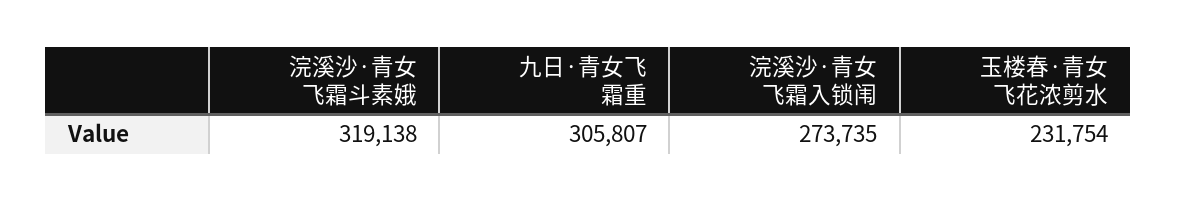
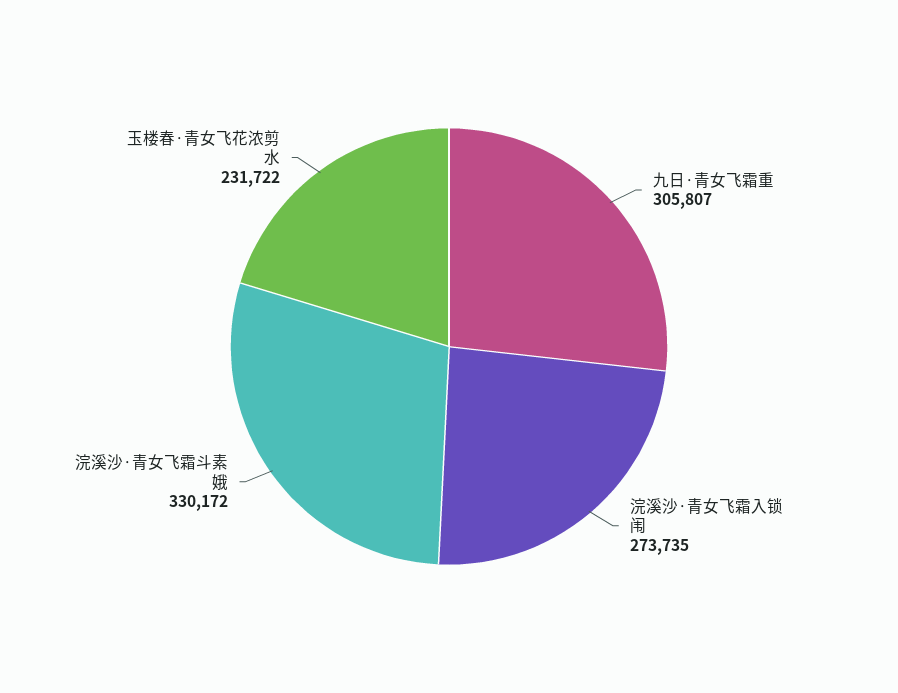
浣溪沙·青女飞霜斗素娥: 319138 -> 330172
玉楼春·青女飞花浓剪水: 231754 -> 231722

